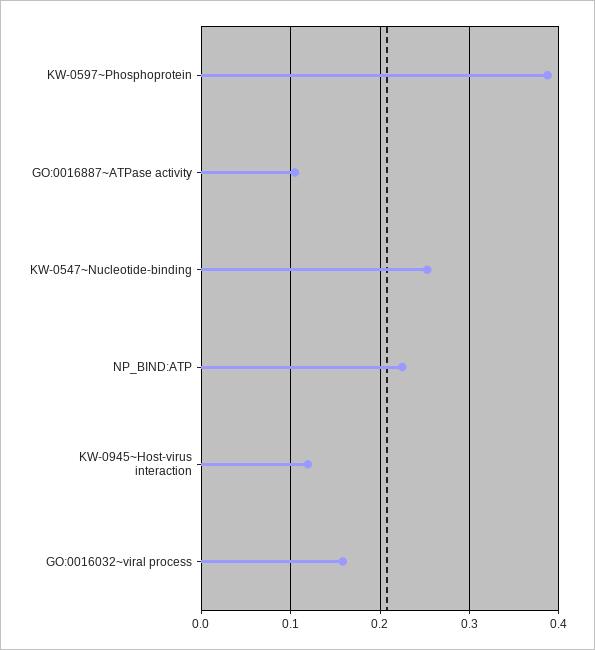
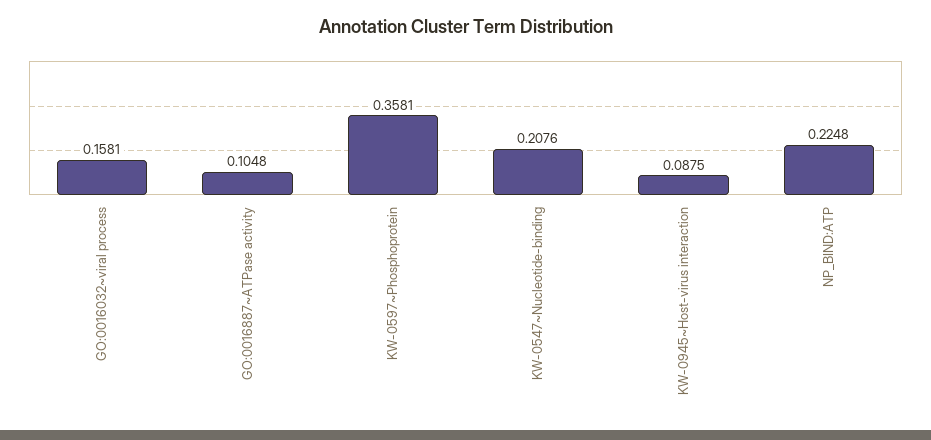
KW-0597~Phosphoprotein: 0.39 -> 0.3581
KW-0547~Nucleotide-binding: 0.25 -> 0.2076
KW-0945~Host-virus interaction: 0.12 -> 0.0875

